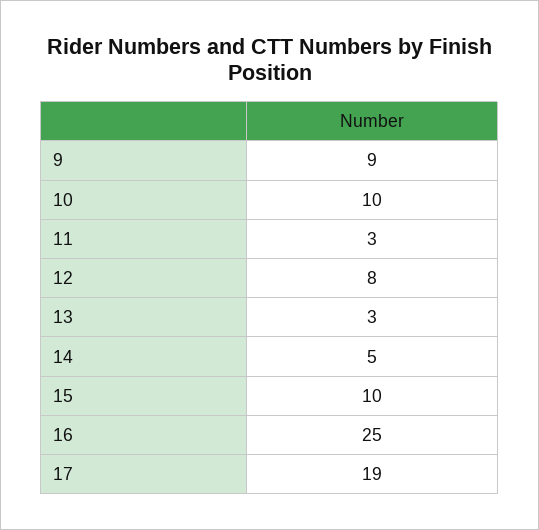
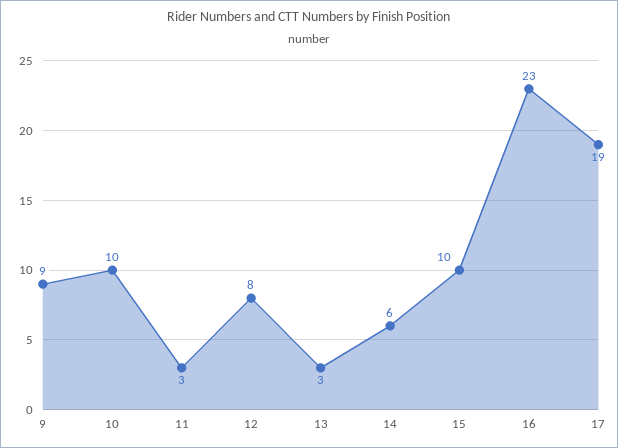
14: 5 -> 6
16: 25 -> 23

